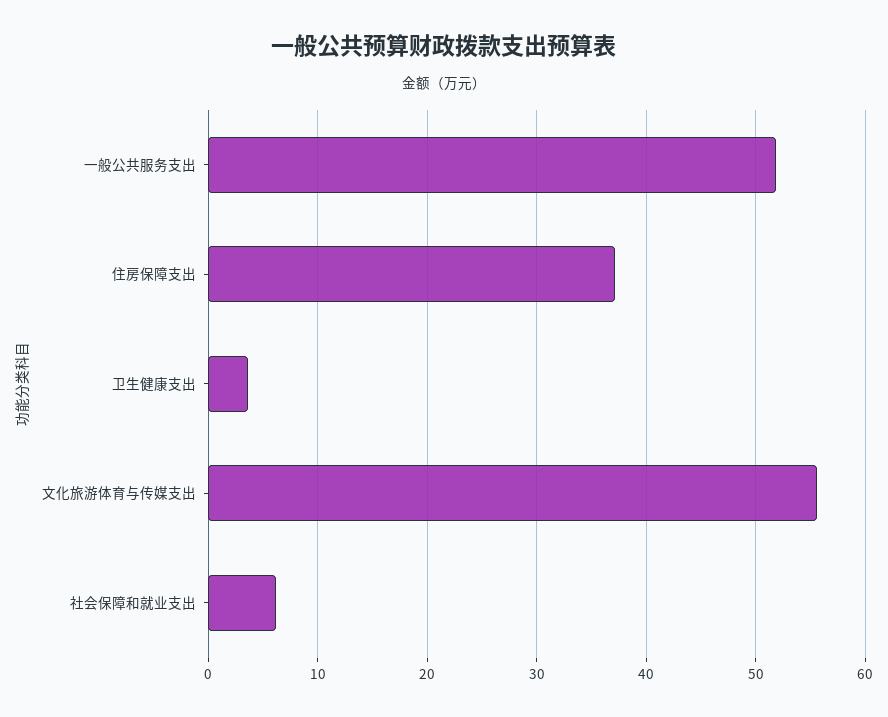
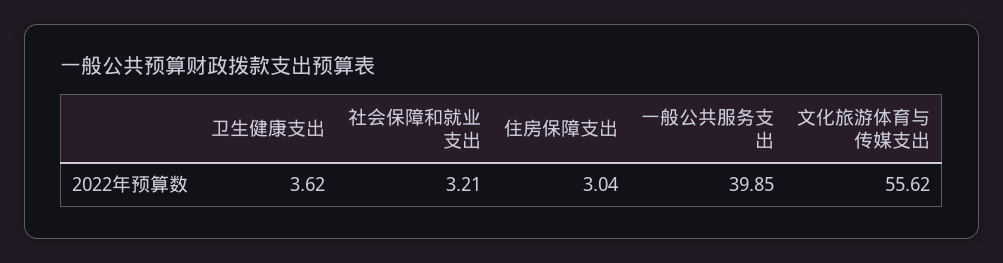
一般公共服务支出: 52 -> 39.85
住房保障支出: 37 -> 3.04
社会保障和就业支出: 6 -> 3.21

